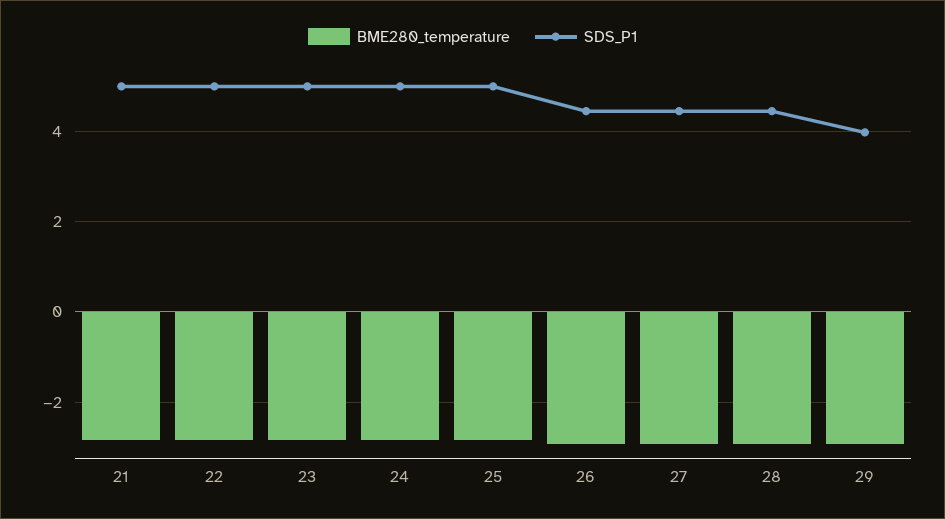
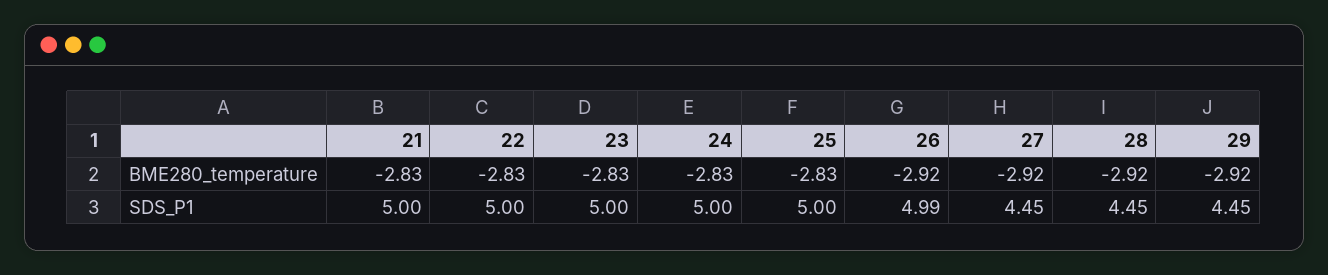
SDS_P1, 26: 4.4 -> 4.99
SDS_P1, 29: 4 -> 4.45

